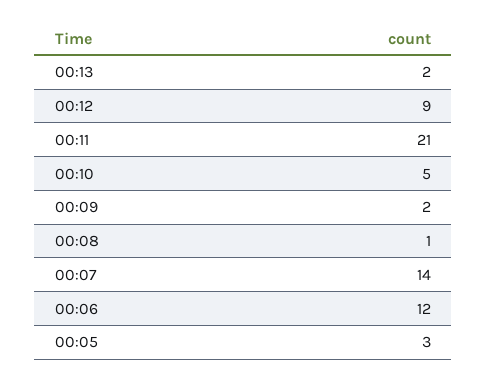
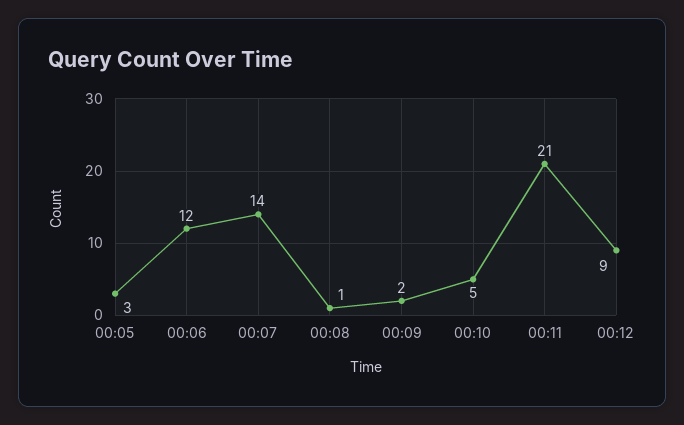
00:13: 2 -> none

